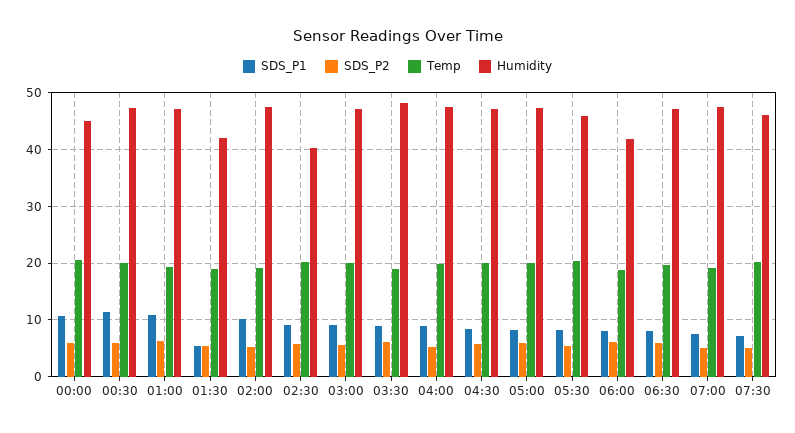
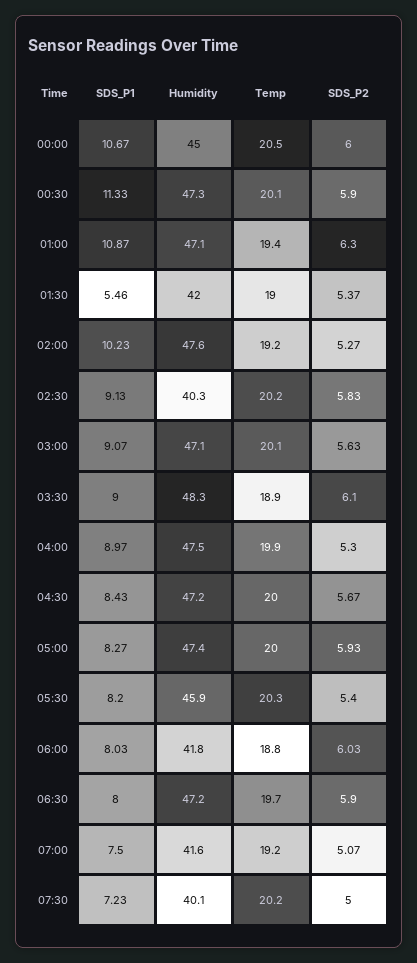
Humidity, 07:00: 48 -> 41.6
Humidity, 07:30: 46 -> 40.1

